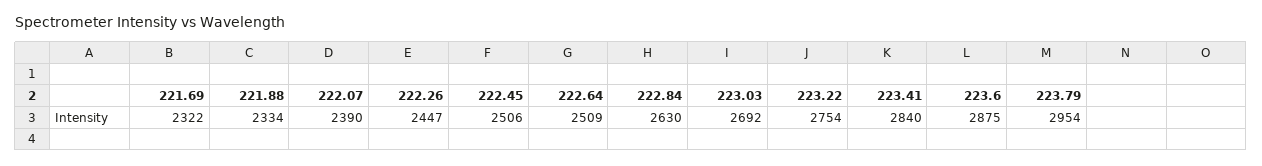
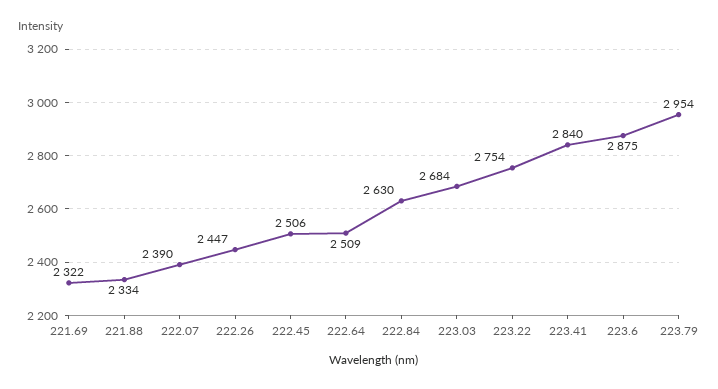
223.03: 2692 -> 2684

